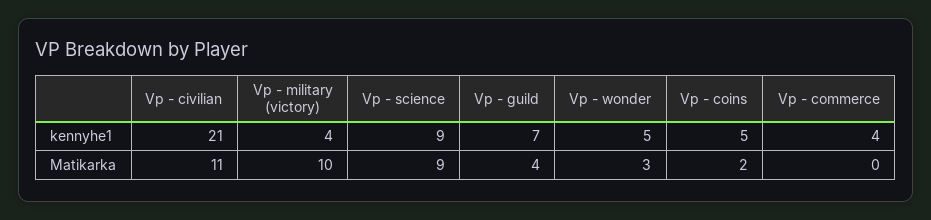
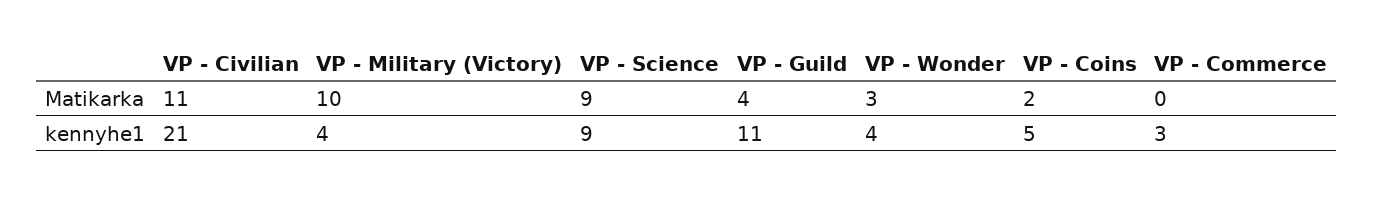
Vp - guild, kennyhe1: 7 -> 11
Vp - wonder, kennyhe1: 5 -> 4
Vp - commerce, kennyhe1: 4 -> 3

